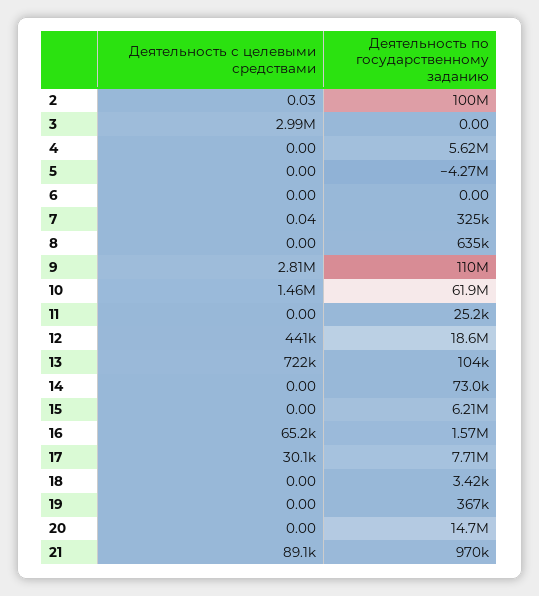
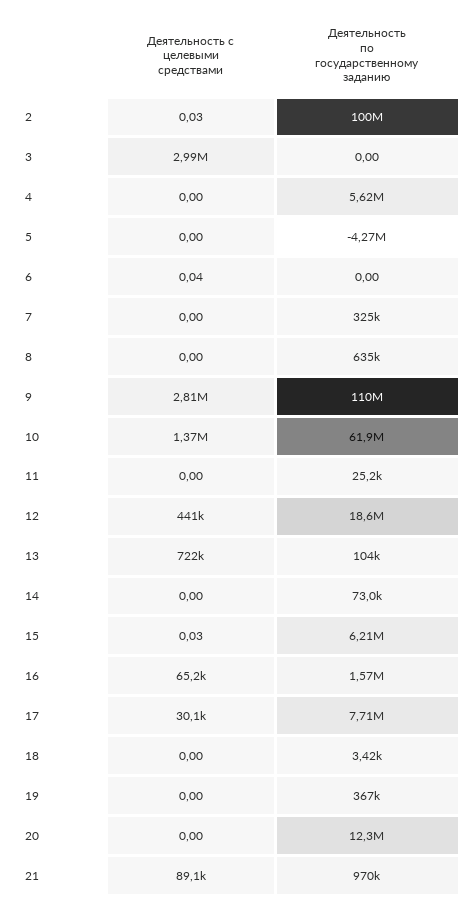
Деятельность с целевыми средствами, 6: 0 -> 0.04
Деятельность с целевыми средствами, 7: 0.04 -> 0
Деятельность с целевыми средствами, 10: 1460000 -> 1370000
Деятельность с целевыми средствами, 15: 0 -> 0.03
Деятельность по государственному заданию, 20: 14700000 -> 12300000

